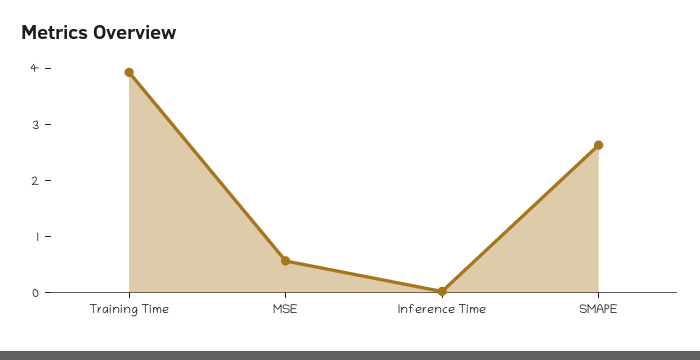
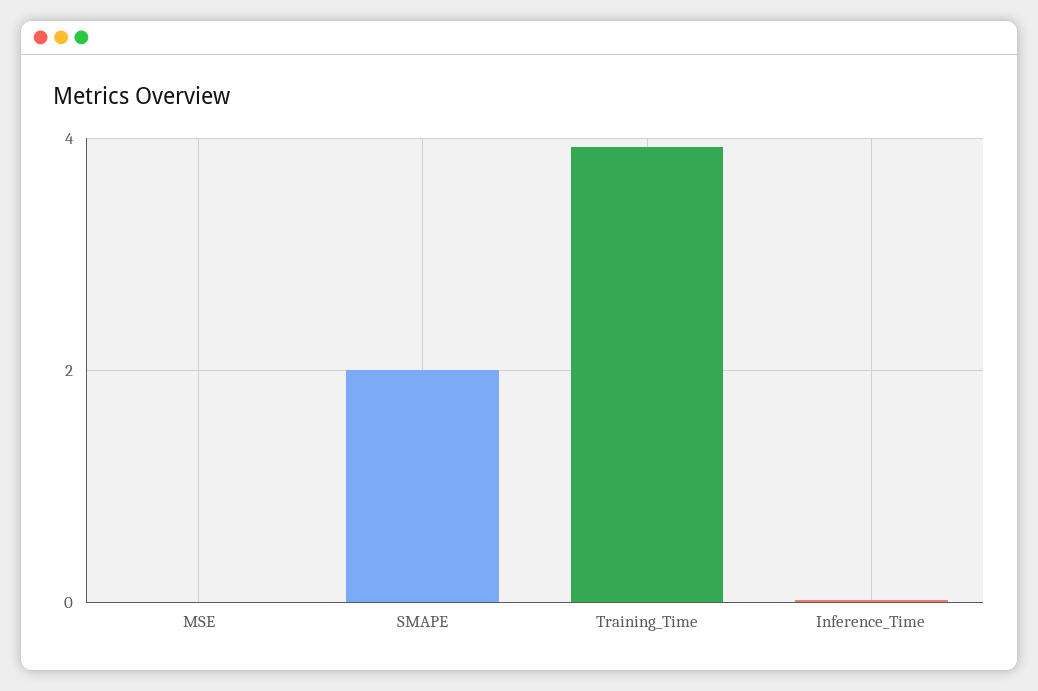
MSE: 0.6 -> 0
SMAPE: 2.6 -> 2

